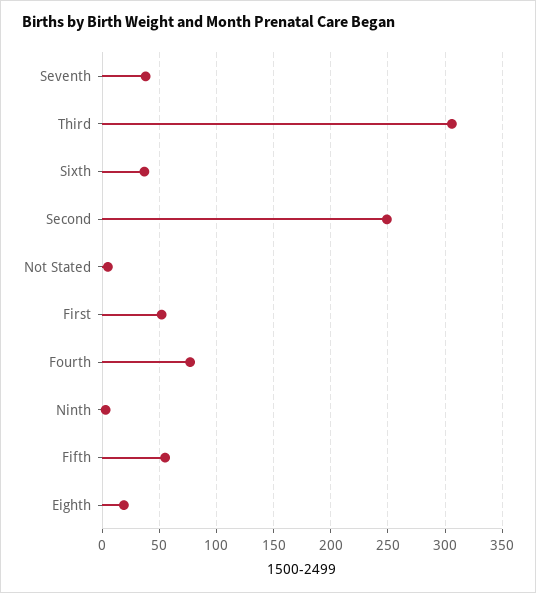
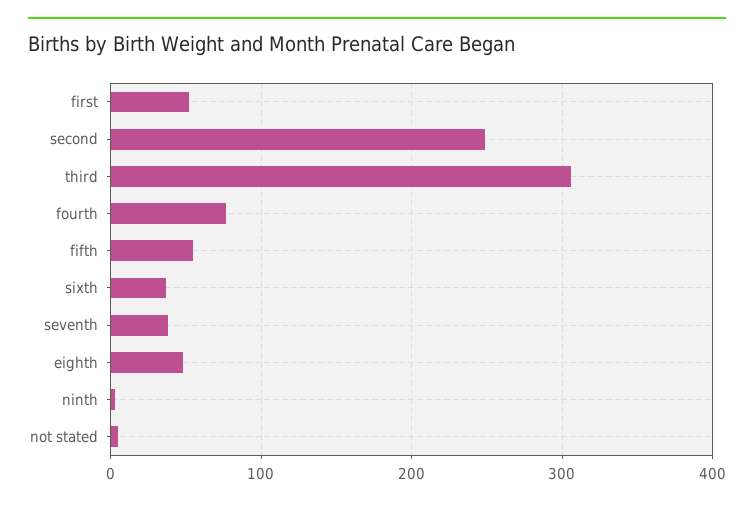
Eighth: 20 -> 50

